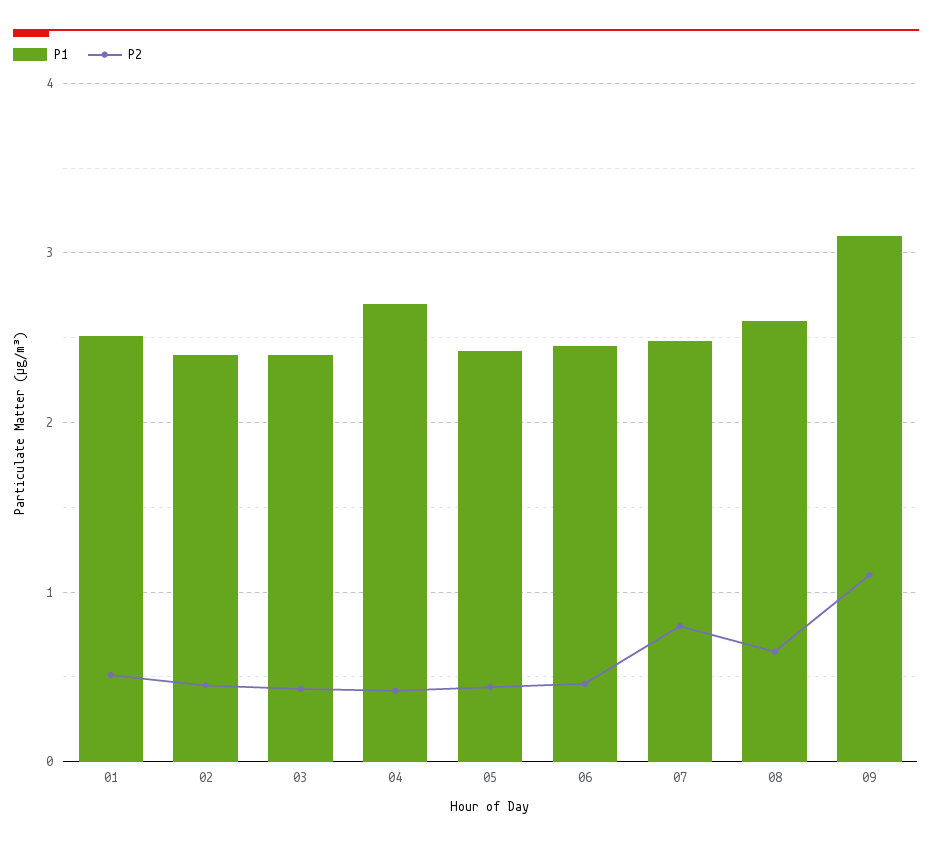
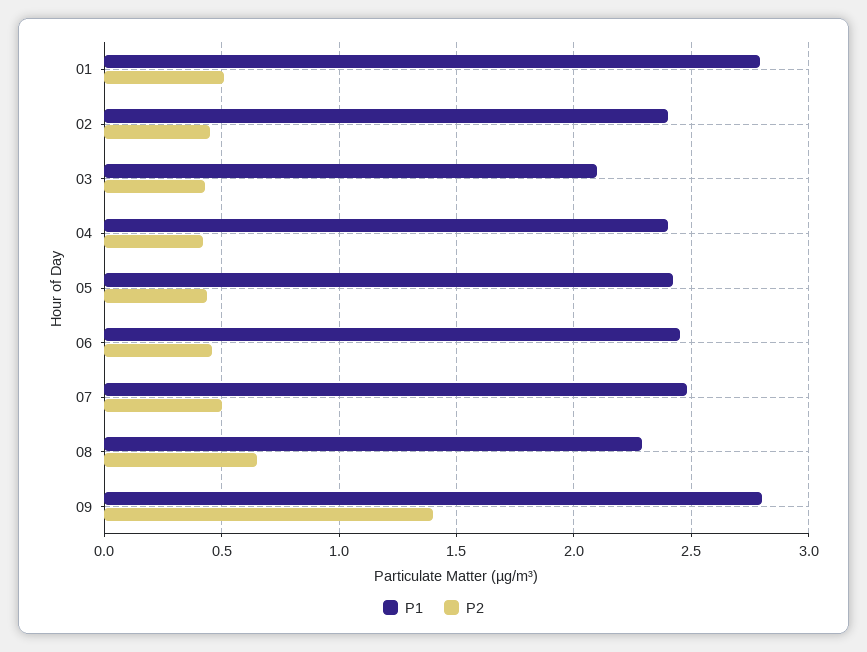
P1, 01: 2.5 -> 2.8
P1, 03: 2.4 -> 2.1
P1, 04: 2.7 -> 2.4
P2, 07: 0.8 -> 0.5
P1, 08: 2.6 -> 2.3
P1, 09: 3.1 -> 2.8
P2, 09: 1.1 -> 1.4

